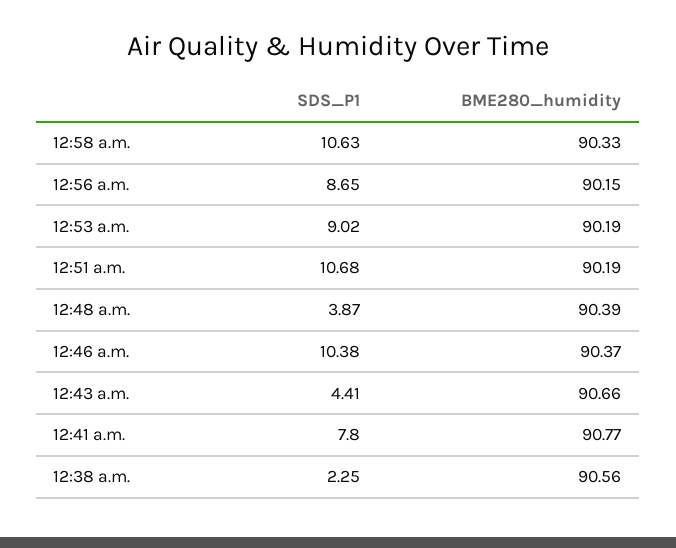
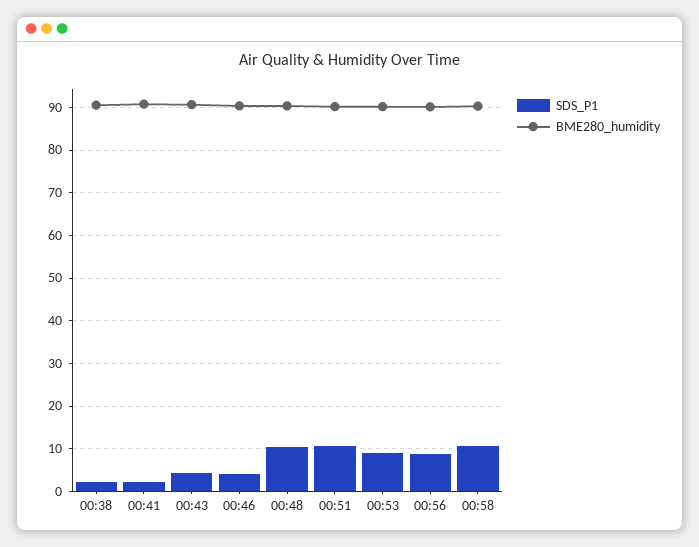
SDS_P1, 12:48 a.m.: 3.87 -> 10
SDS_P1, 12:46 a.m.: 10.38 -> 4
SDS_P1, 12:41 a.m.: 7.8 -> 2

